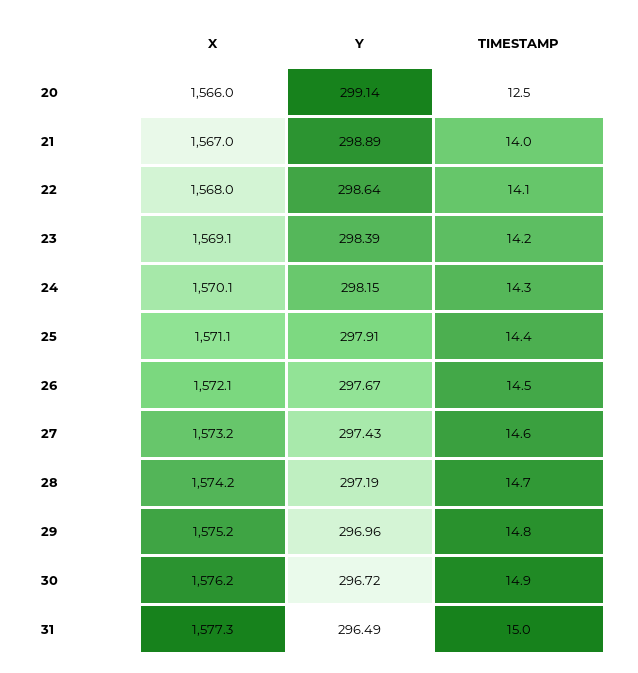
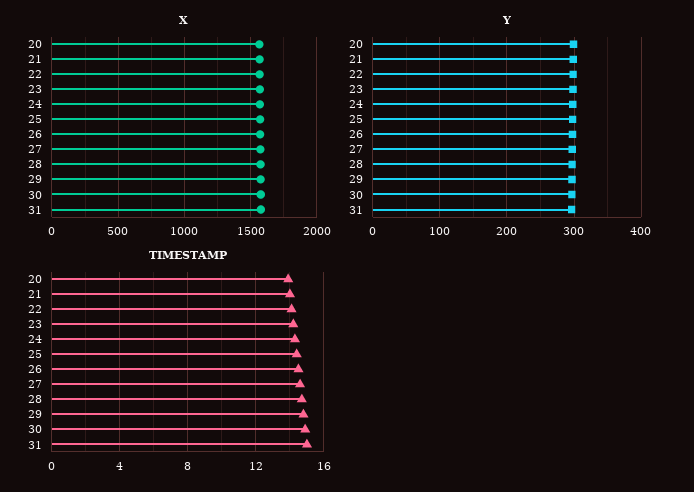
TIMESTAMP, 20: 12.5 -> 14

